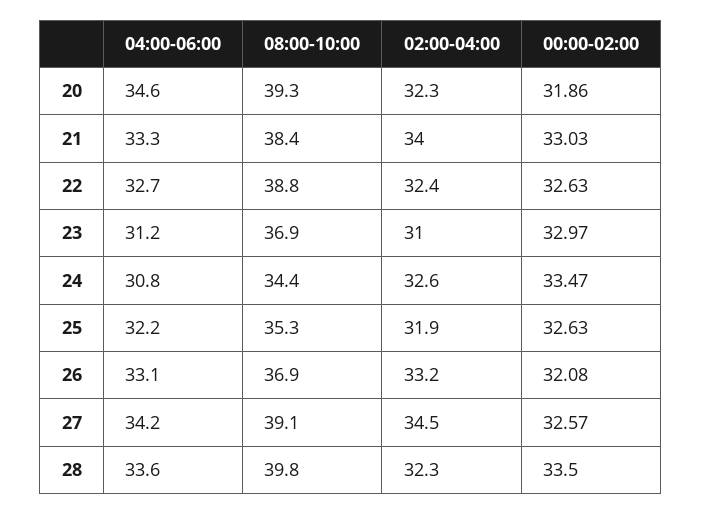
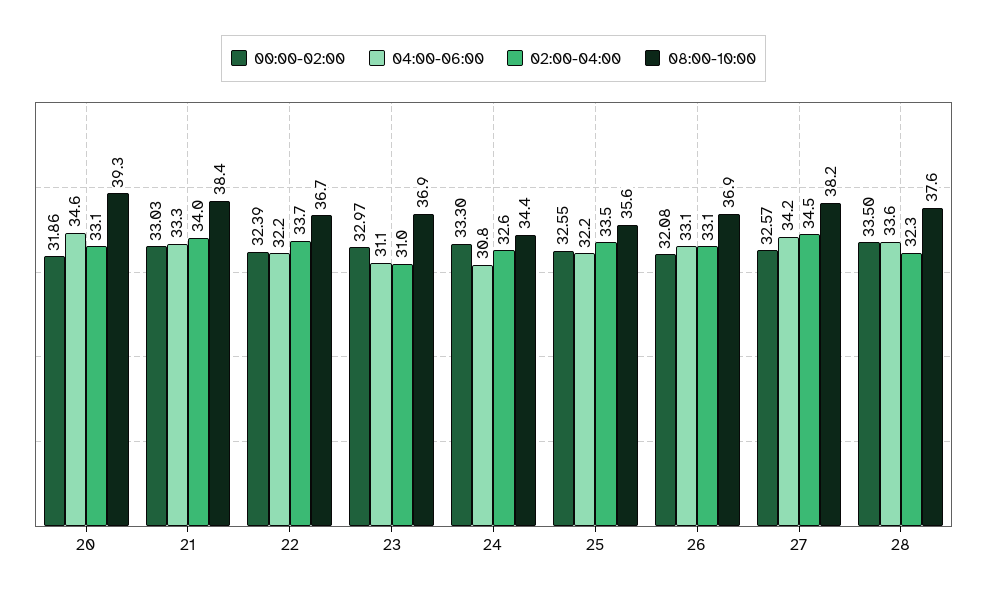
02:00-04:00, 20: 32.3 -> 33.1
04:00-06:00, 22: 32.7 -> 32.2
08:00-10:00, 22: 38.8 -> 36.7
02:00-04:00, 22: 32.4 -> 33.7
00:00-02:00, 22: 32.63 -> 32.39
04:00-06:00, 23: 31.2 -> 31.1
00:00-02:00, 24: 33.47 -> 33.3
08:00-10:00, 25: 35.3 -> 35.6
02:00-04:00, 25: 31.9 -> 33.5
00:00-02:00, 25: 32.63 -> 32.55
02:00-04:00, 26: 33.2 -> 33.1
08:00-10:00, 27: 39.1 -> 38.2
08:00-10:00, 28: 39.8 -> 37.6

